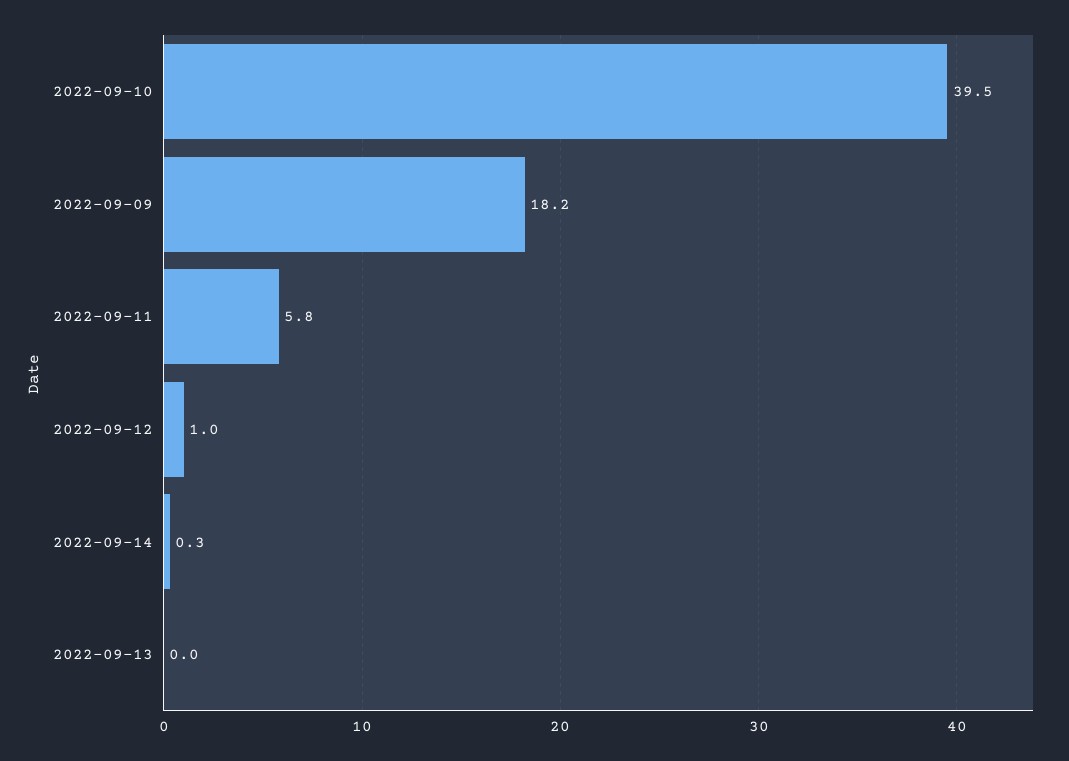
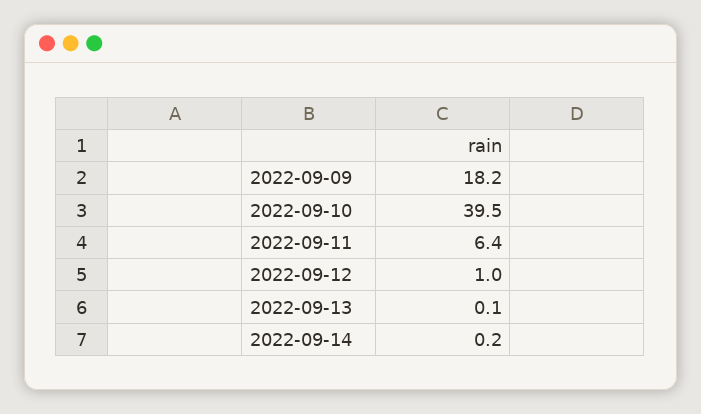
2022-09-11: 5.8 -> 6.4
2022-09-14: 0.3 -> 0.2
2022-09-13: 0 -> 0.1

